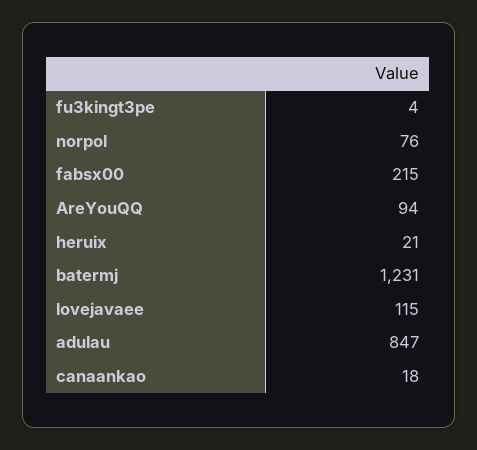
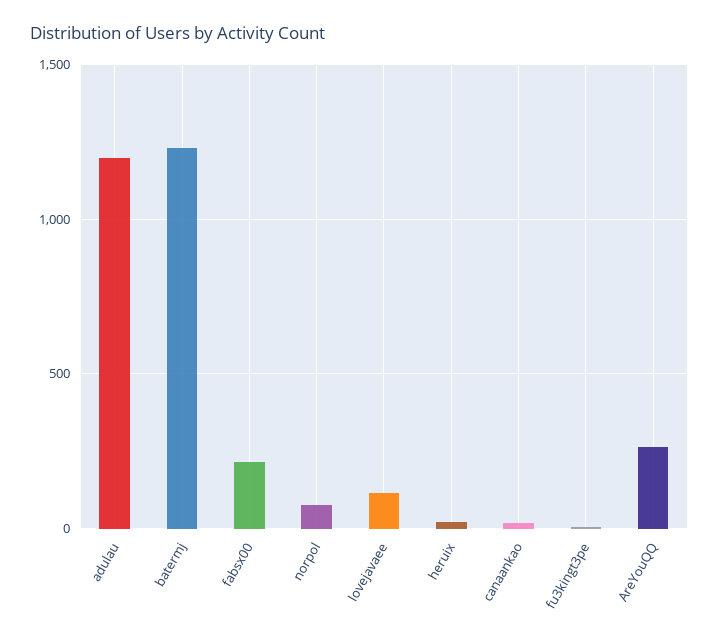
AreYouQQ: 94 -> 250
adulau: 847 -> 1200

